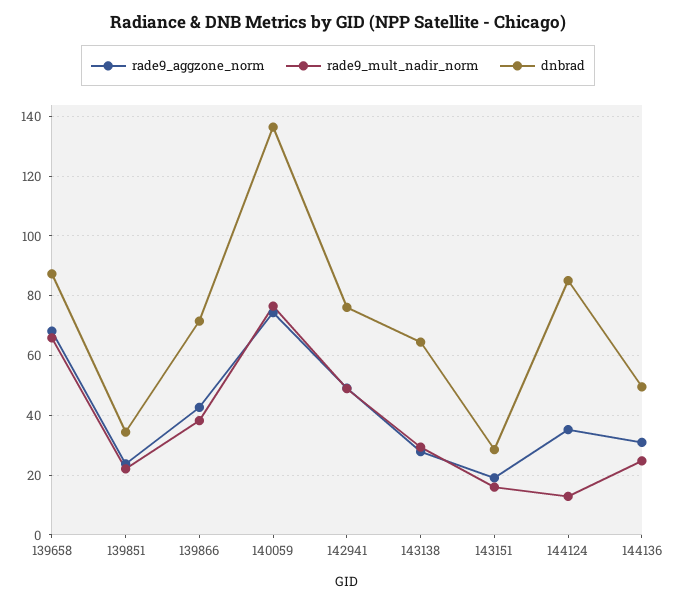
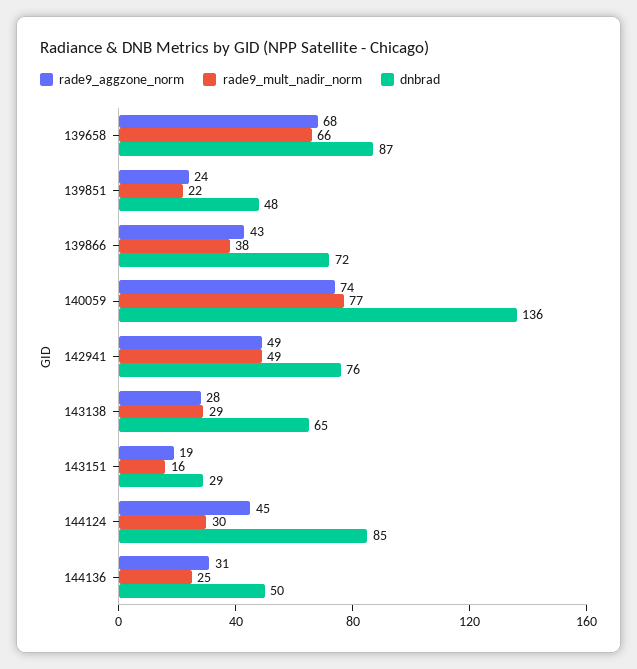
dnbrad, 139851: 35 -> 48
rade9_aggzone_norm, 144124: 35 -> 45
rade9_mult_nadir_norm, 144124: 12.5 -> 30

